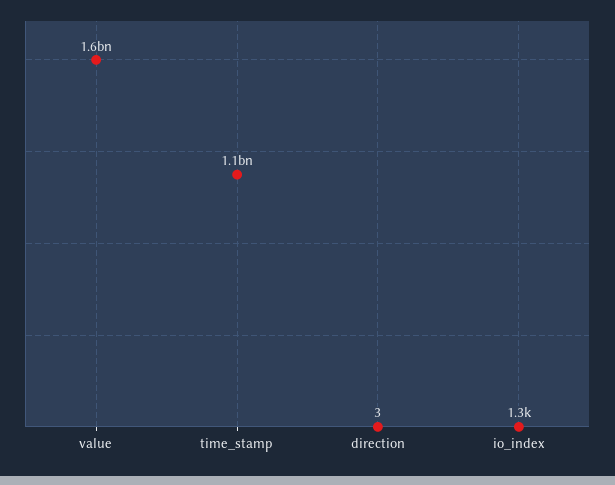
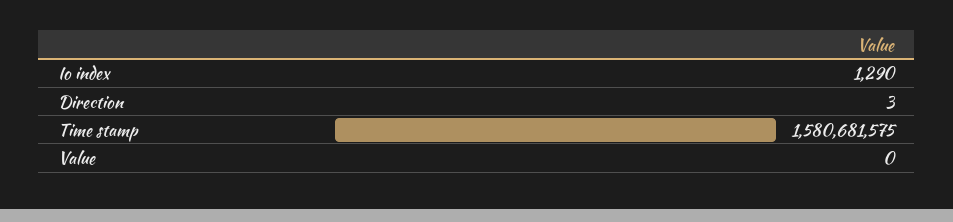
value: 1600000000 -> 0
time_stamp: 1100000000 -> 1580681575

